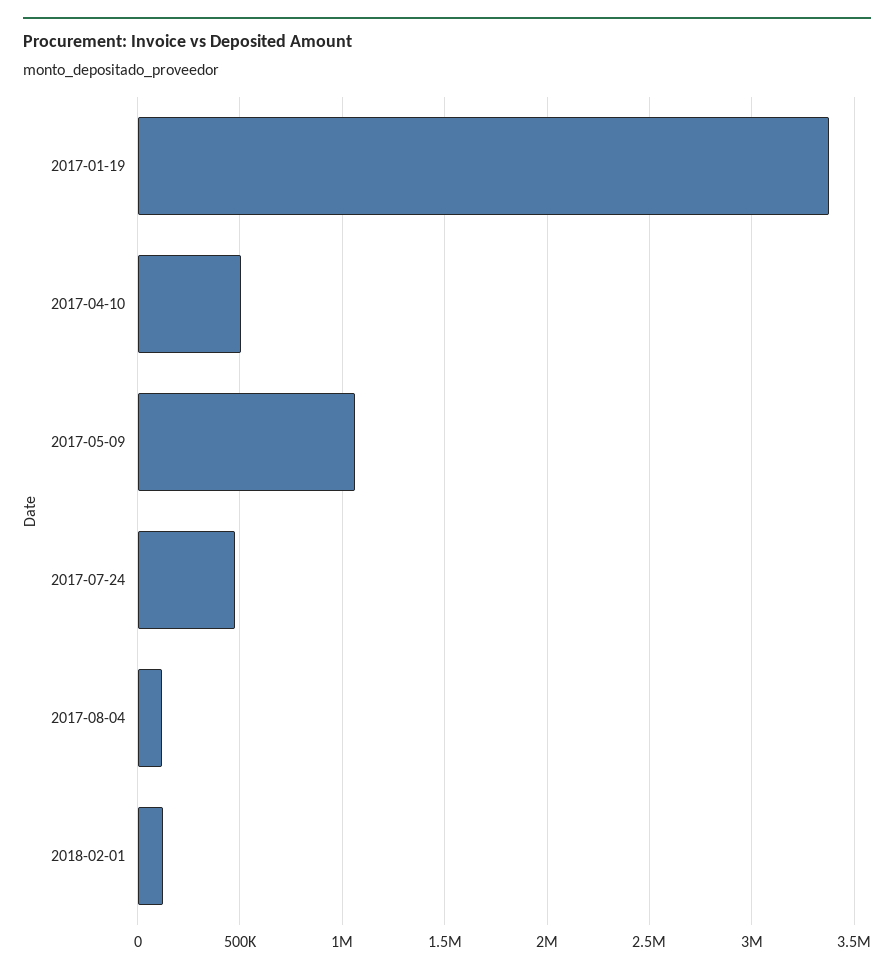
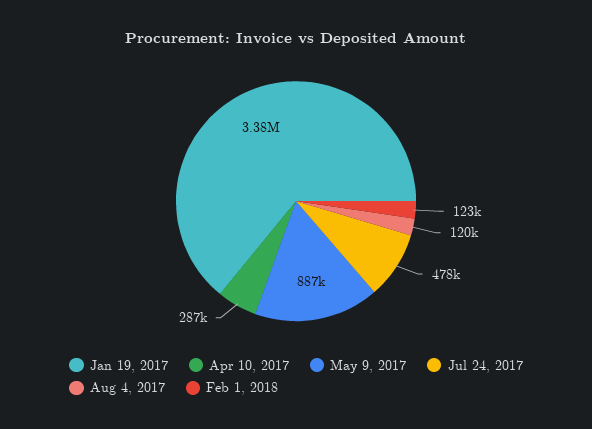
2017-04-10: 500000 -> 287000
2017-05-09: 1050000 -> 887000

